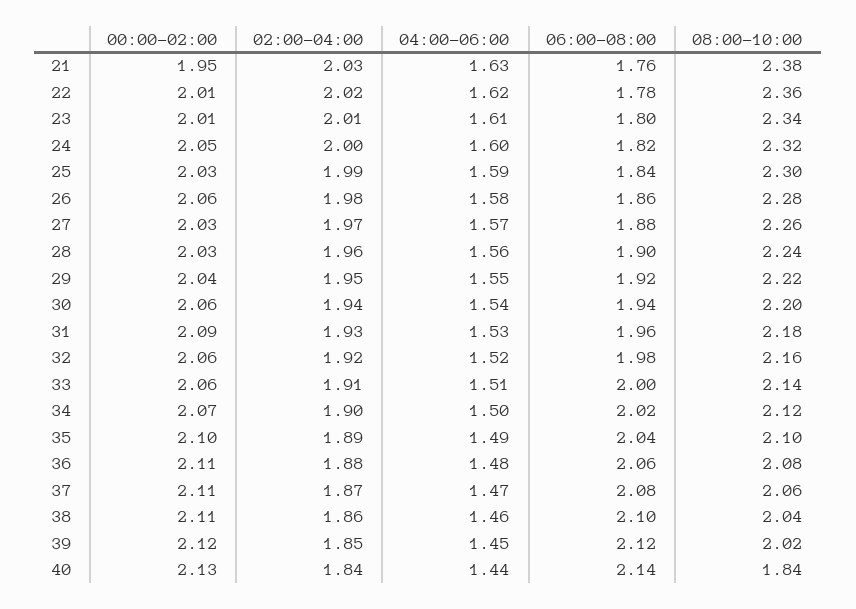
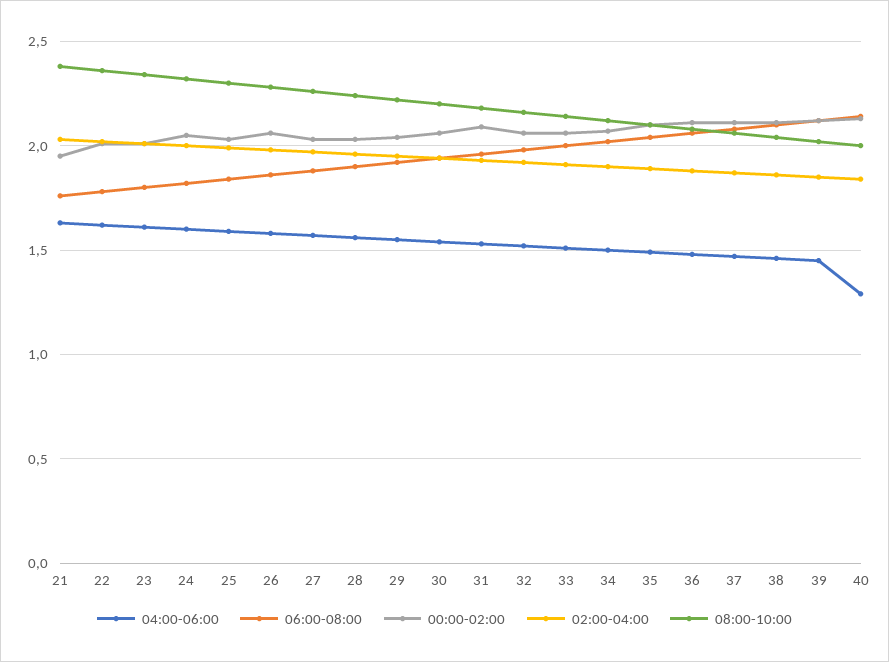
04:00-06:00, 40: 1.44 -> 1.3
08:00-10:00, 40: 1.84 -> 2

